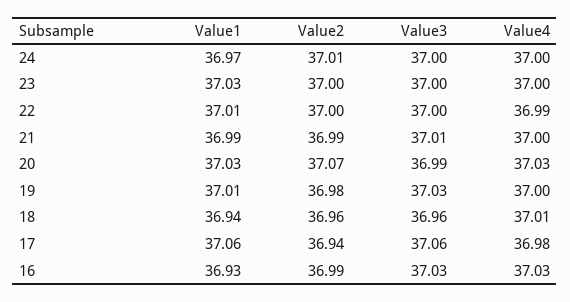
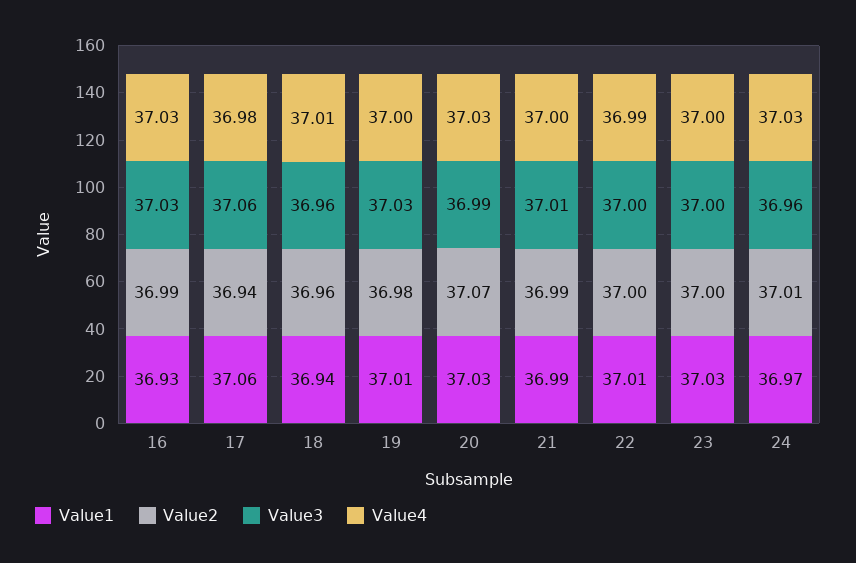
Value3, 24: 37 -> 36.96
Value4, 24: 37 -> 37.03

